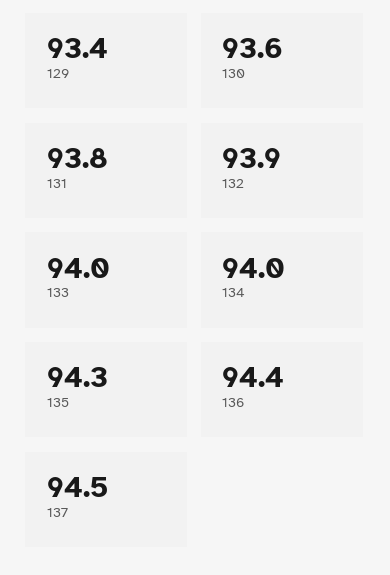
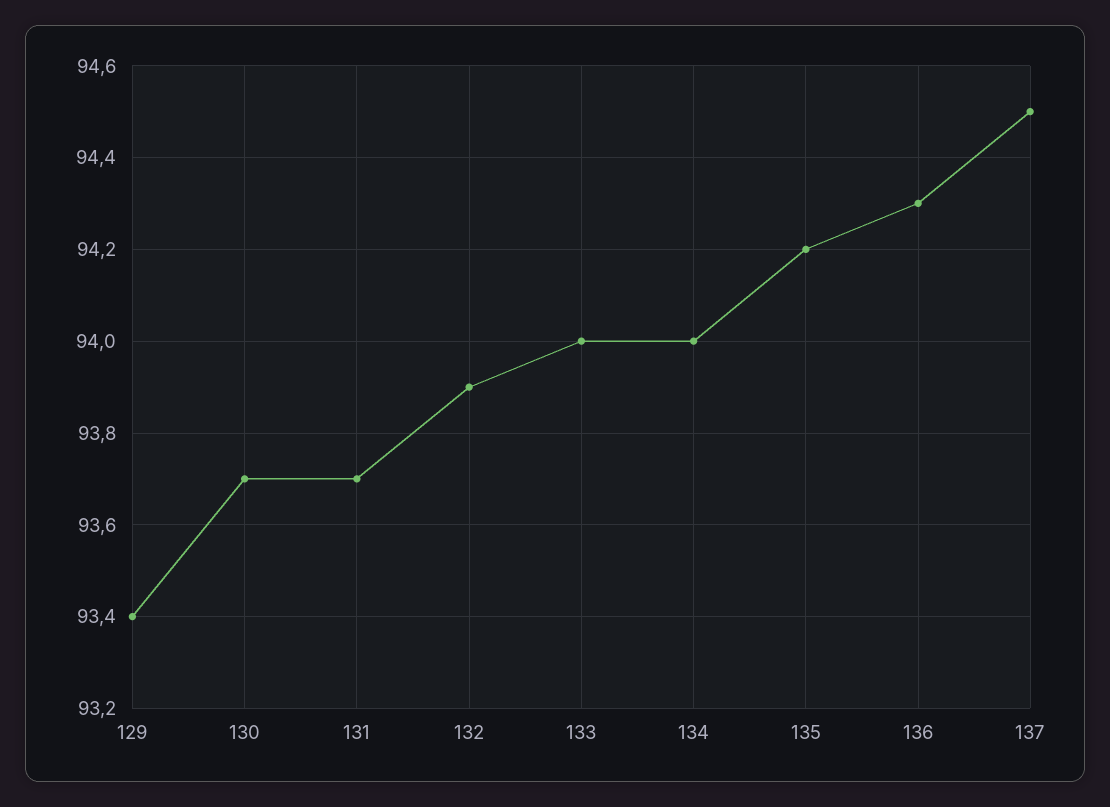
130: 93.6 -> 93.7
131: 93.8 -> 93.7
135: 94.3 -> 94.2
136: 94.4 -> 94.3

